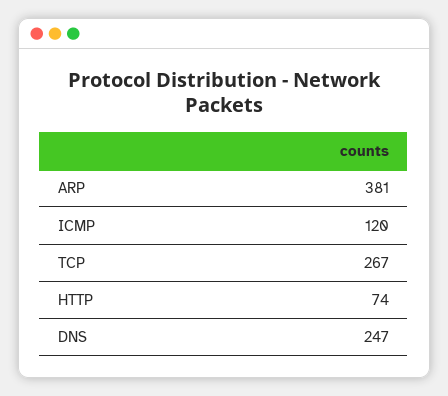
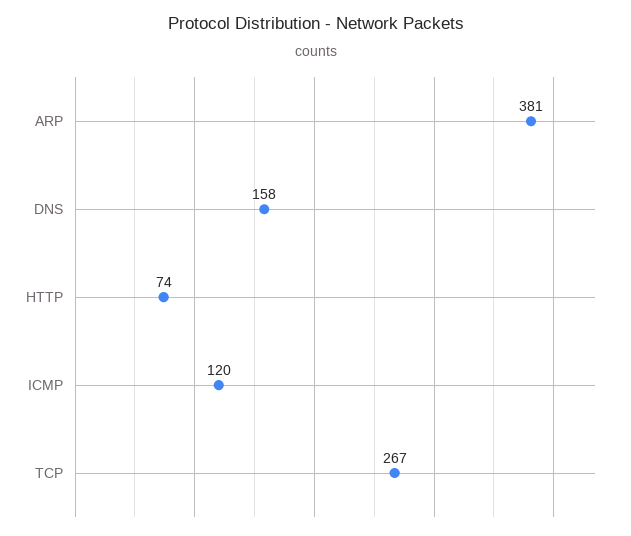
DNS: 247 -> 158

